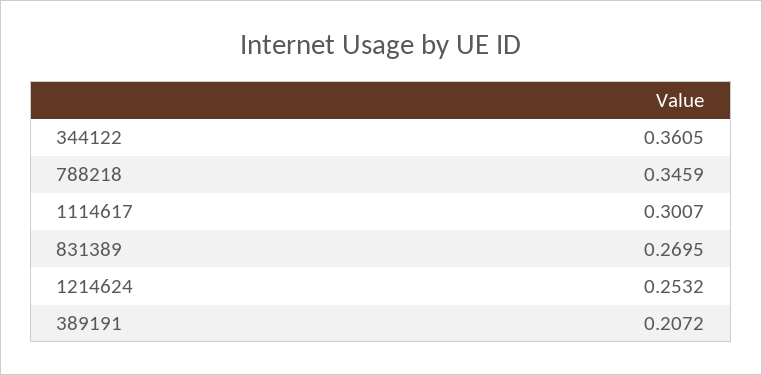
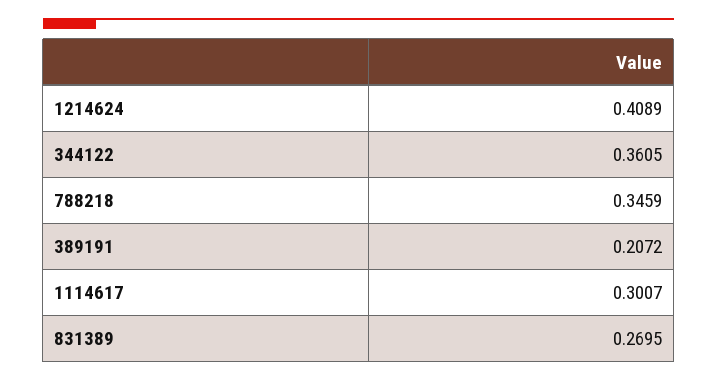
1214624: 0.2532 -> 0.4089

